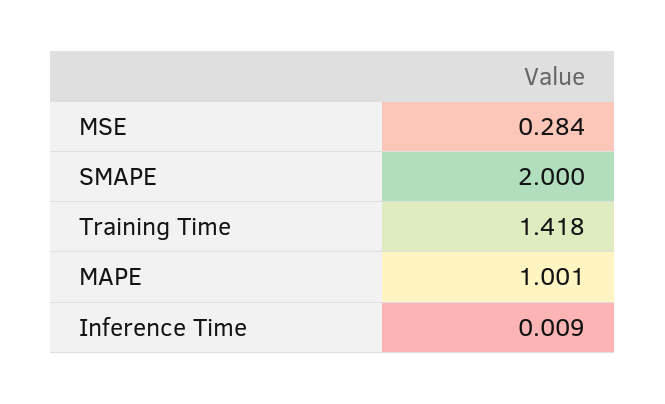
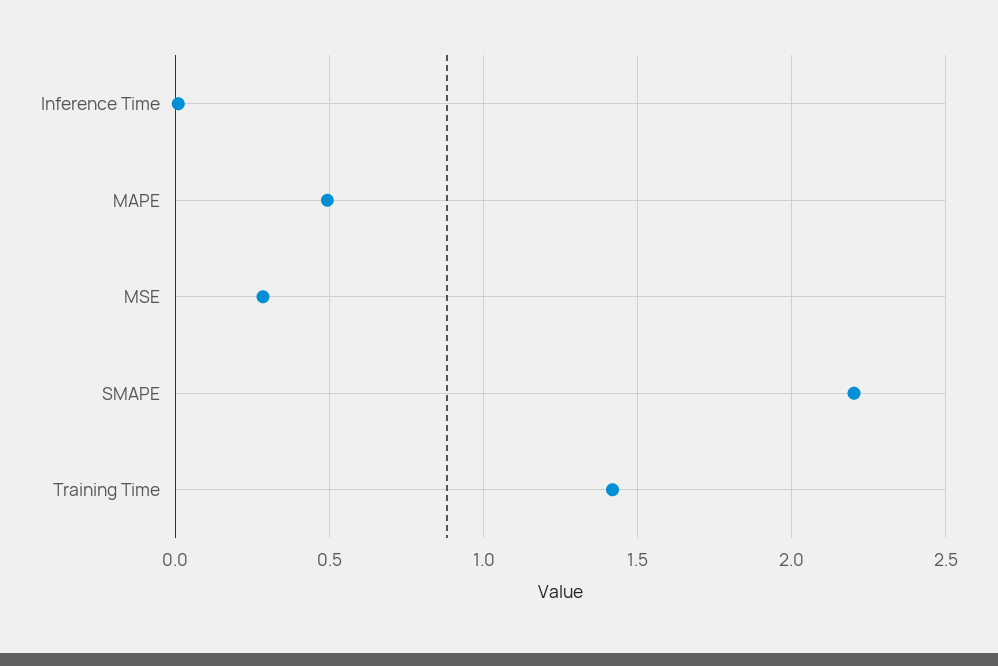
SMAPE: 2 -> 2.2
MAPE: 1.001 -> 0.5

